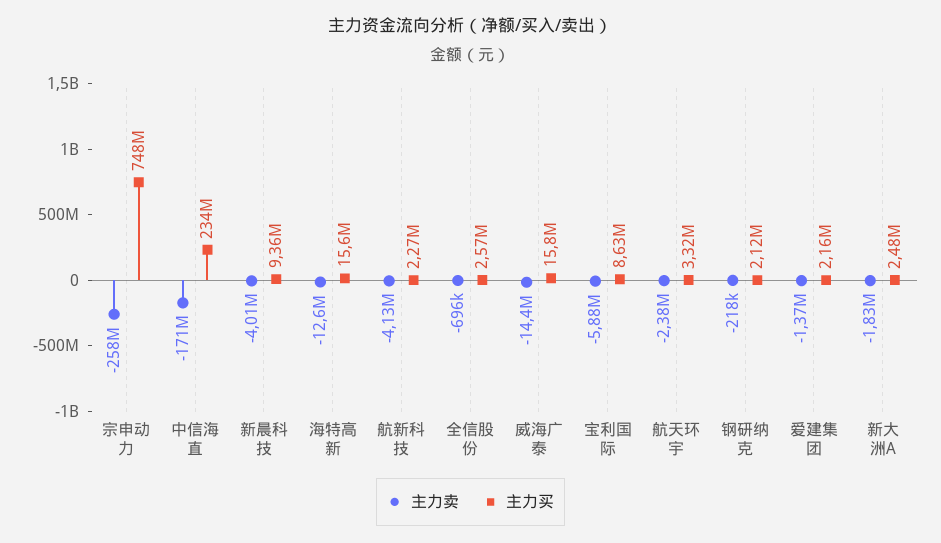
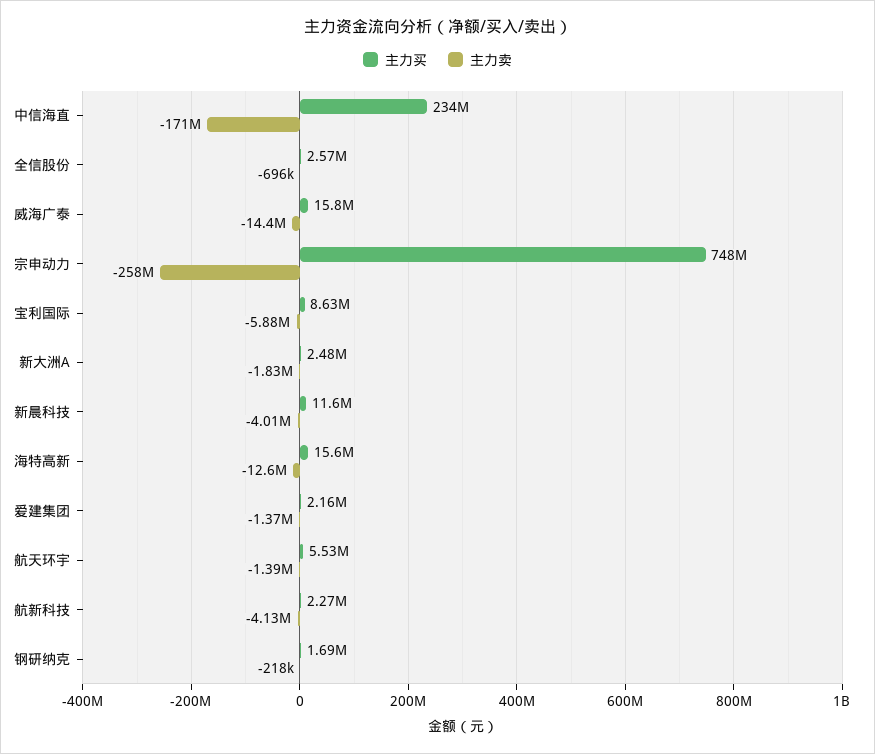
主力买, 新晨科技: 9360000 -> 11600000
主力卖, 航天环宇: -2380000 -> -1390000
主力买, 航天环宇: 3320000 -> 5530000
主力买, 钢研纳克: 2120000 -> 1690000

